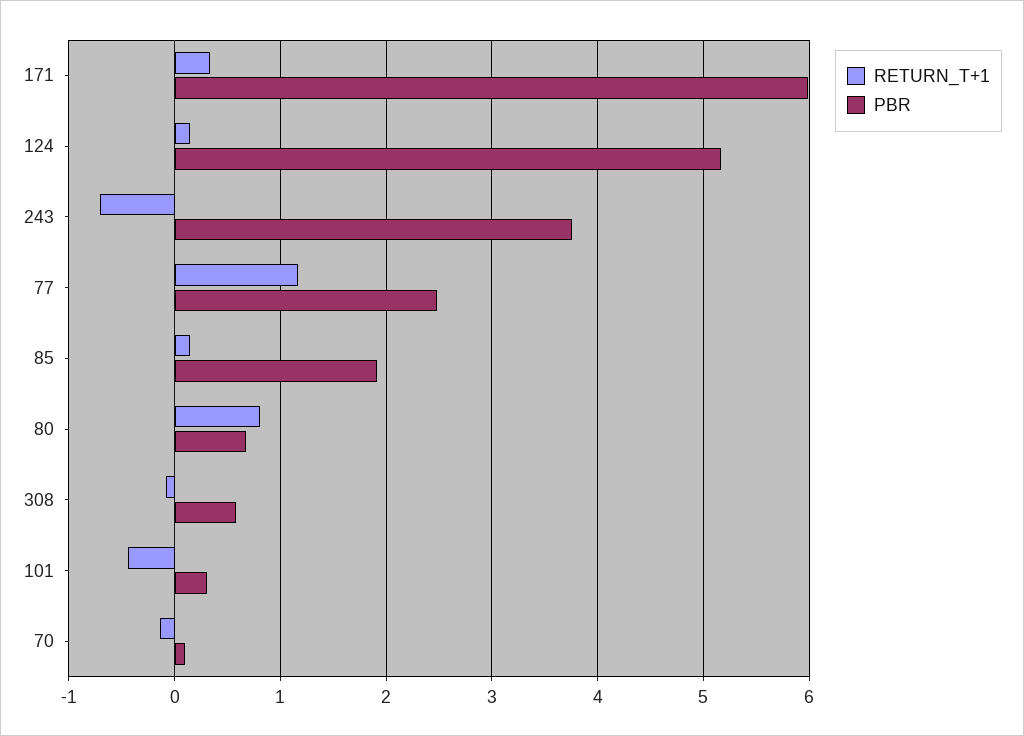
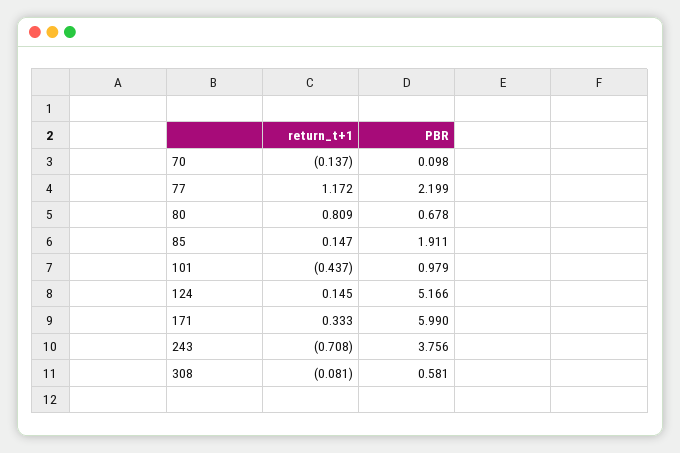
PBR, 77: 2.5 -> 2.199
PBR, 101: 0.3 -> 0.979

